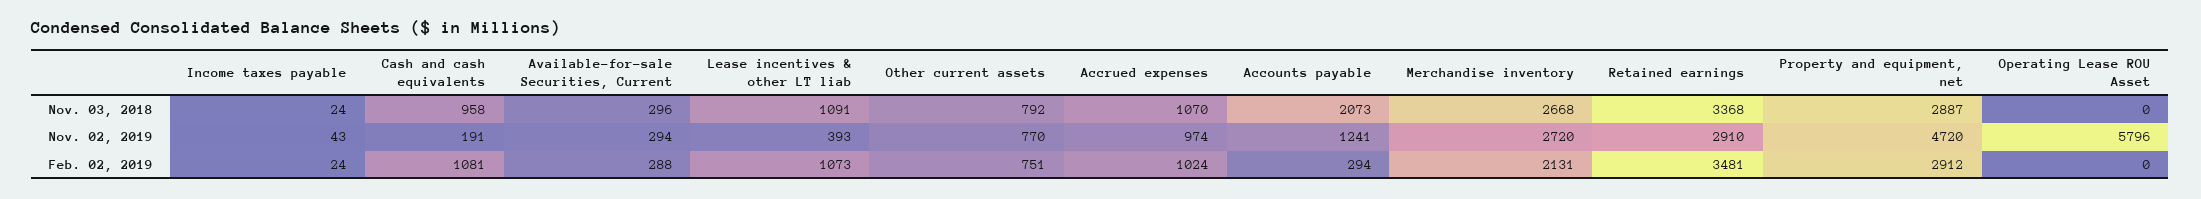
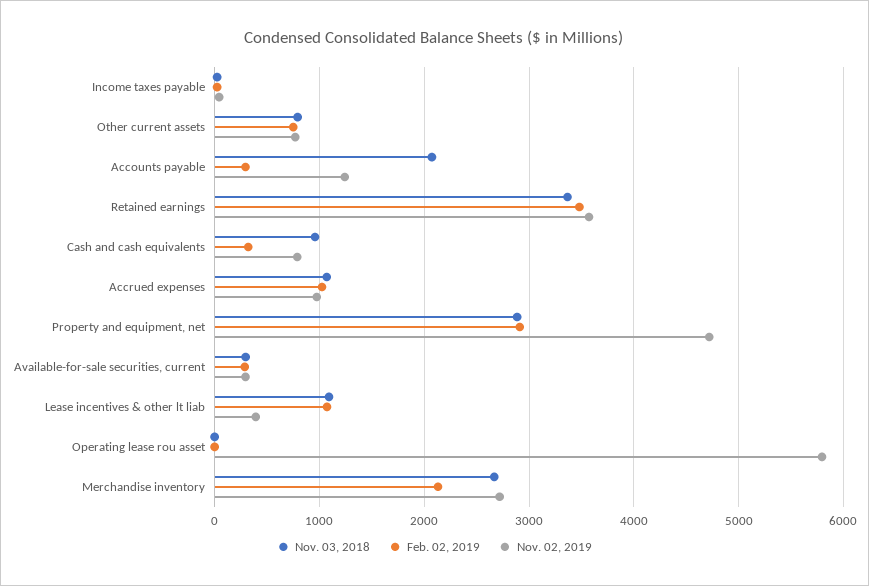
Nov. 02, 2019, Cash and cash equivalents: 191 -> 800
Nov. 02, 2019, Retained earnings: 2910 -> 3600
Feb. 02, 2019, Cash and cash equivalents: 1081 -> 300

